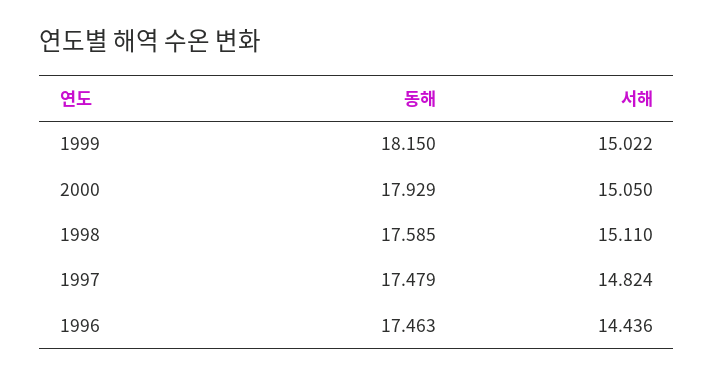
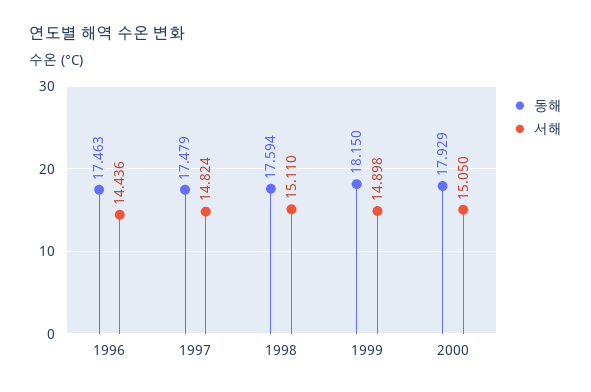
서해, 1999: 15.022 -> 14.898
동해, 1998: 17.585 -> 17.594

